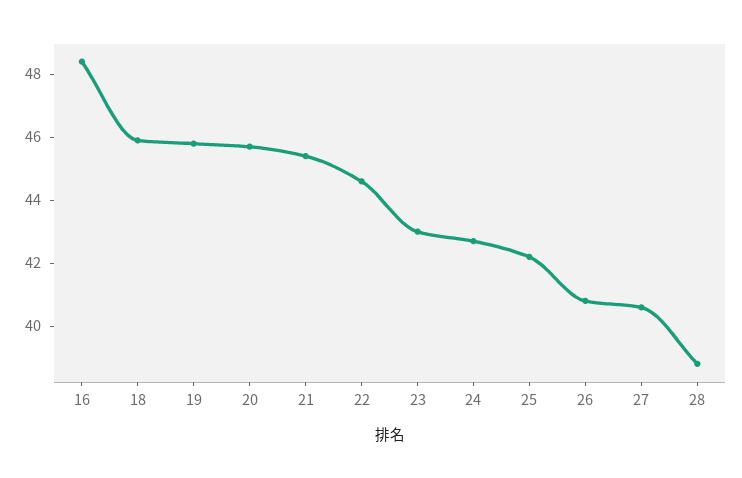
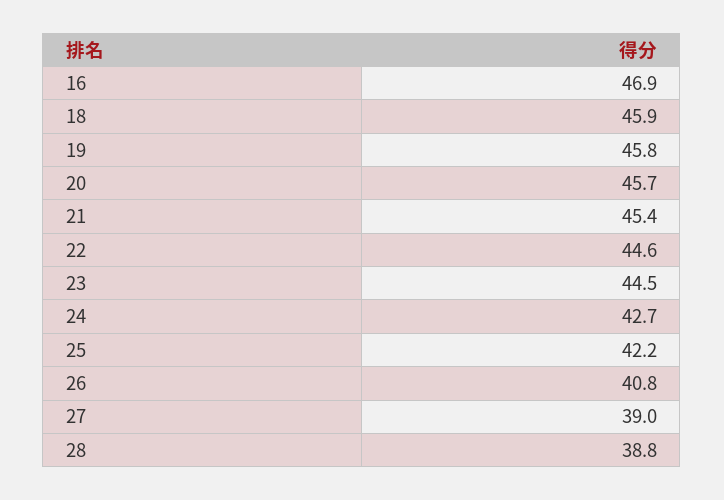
16: 48.5 -> 46.9
23: 43 -> 44.5
27: 40.5 -> 39

